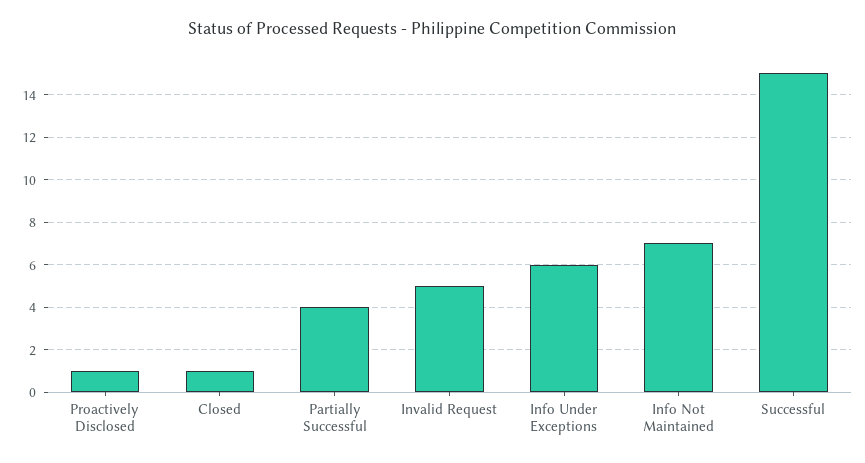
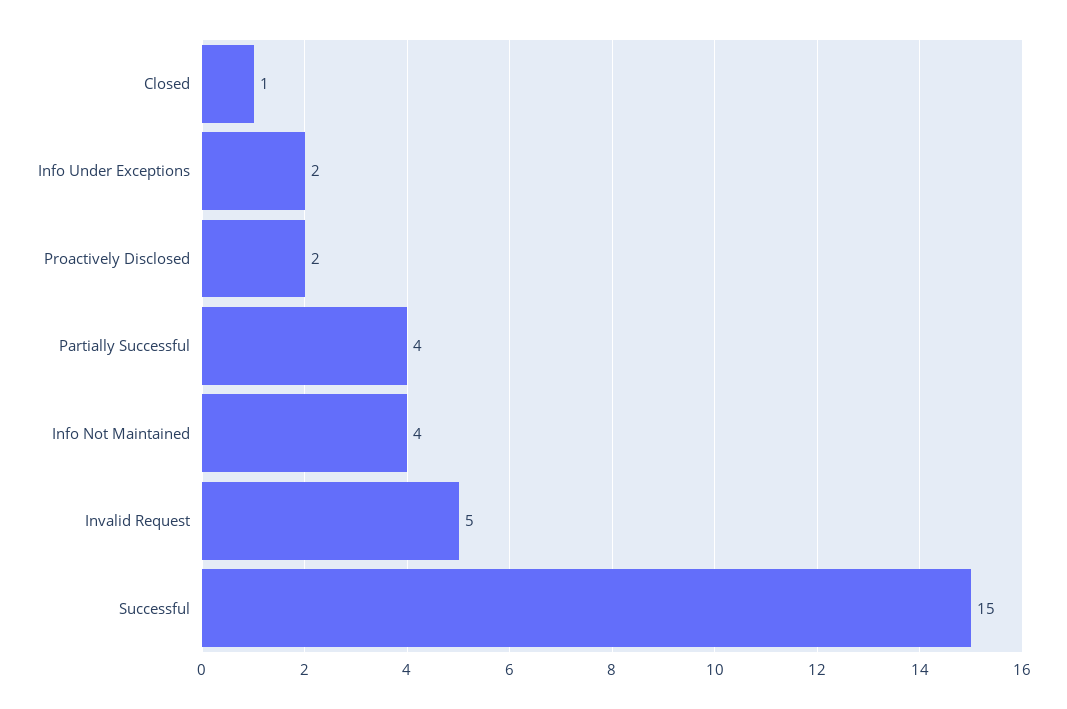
Proactively Disclosed: 1 -> 2
Info Under Exceptions: 6 -> 2
Info Not Maintained: 7 -> 4

